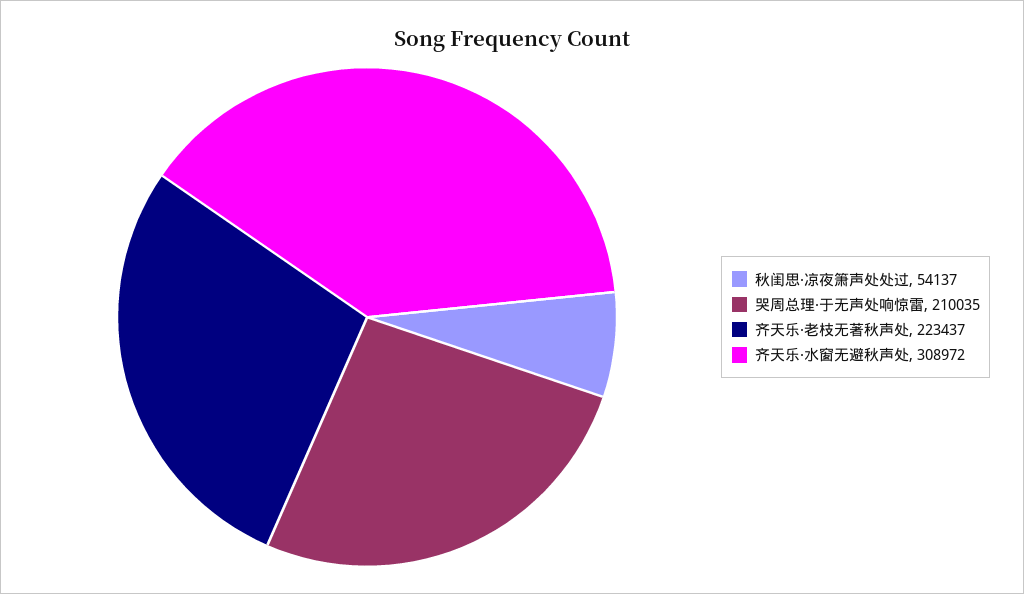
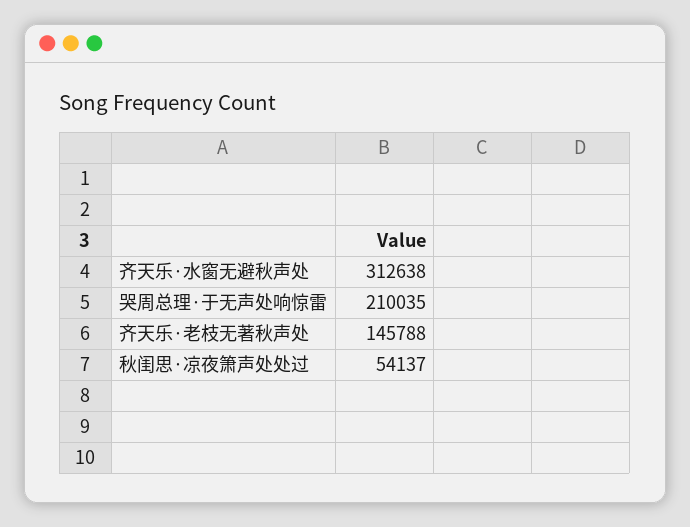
齐天乐·老枝无著秋声处: 223437 -> 145788
齐天乐·水窗无避秋声处: 308972 -> 312638

